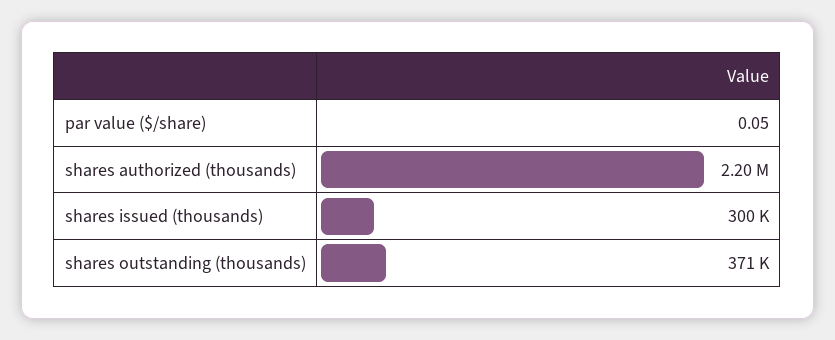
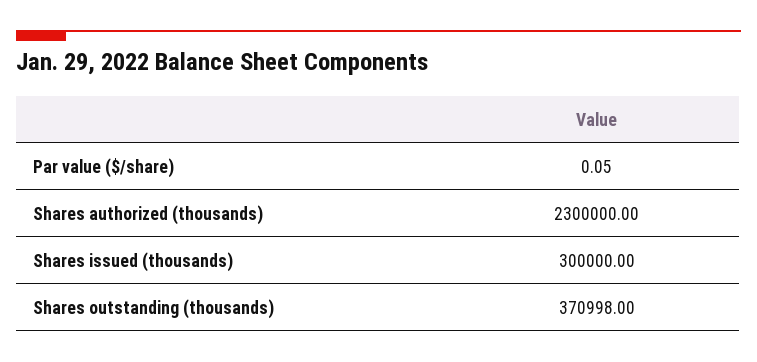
shares authorized (thousands): 2200000 -> 2300000

